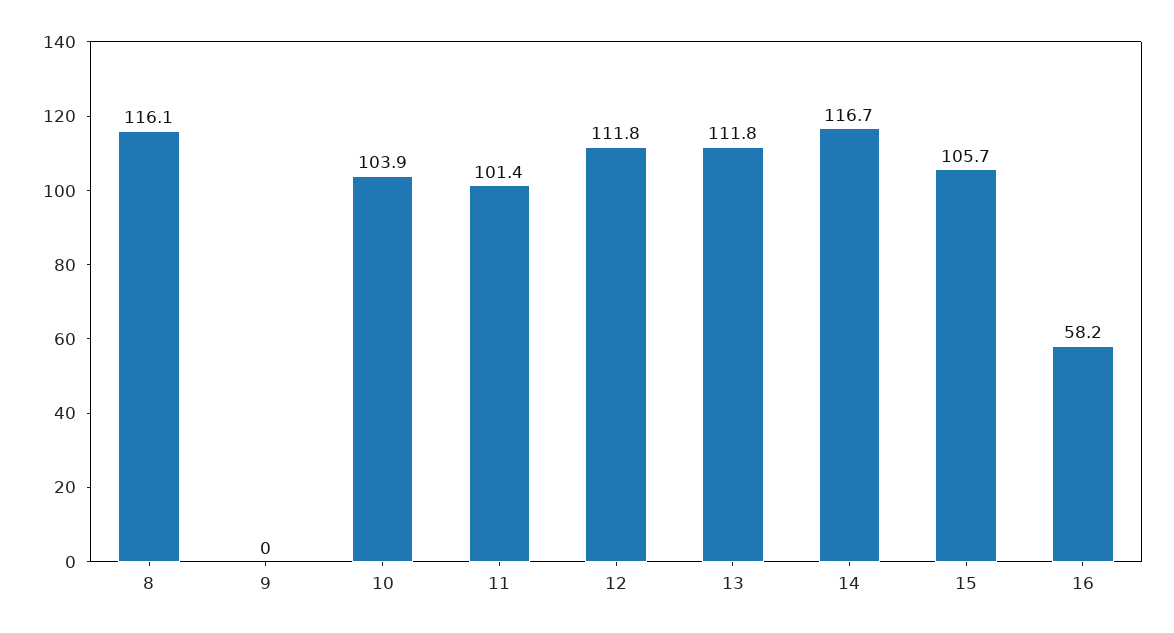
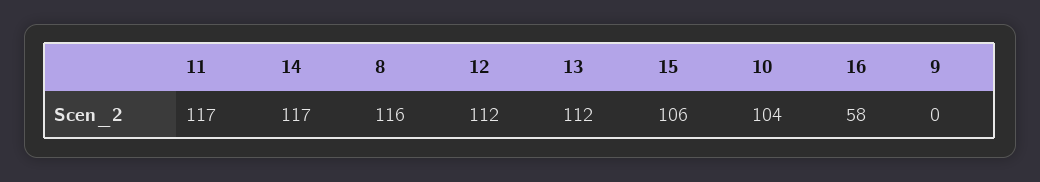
11: 101.4 -> 117

